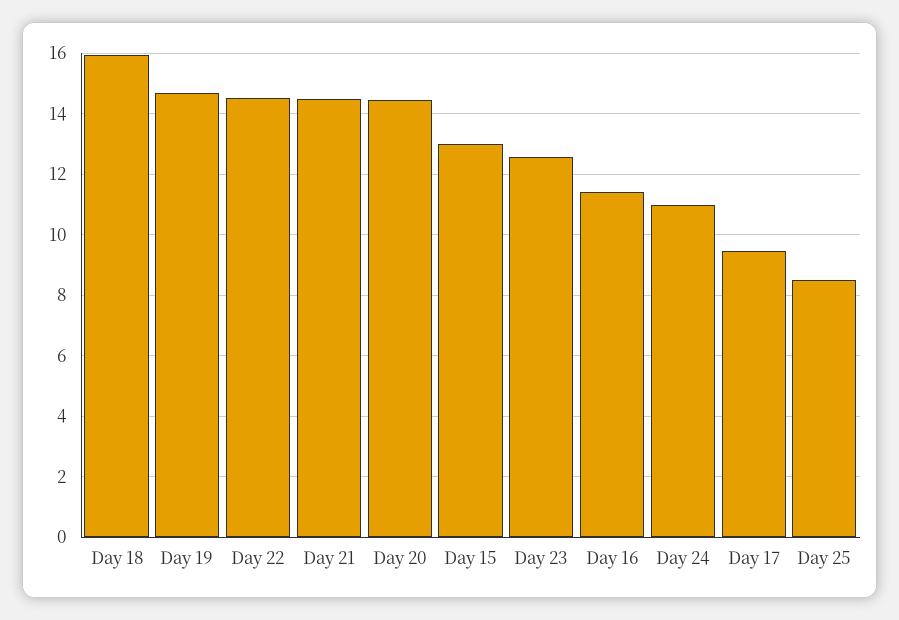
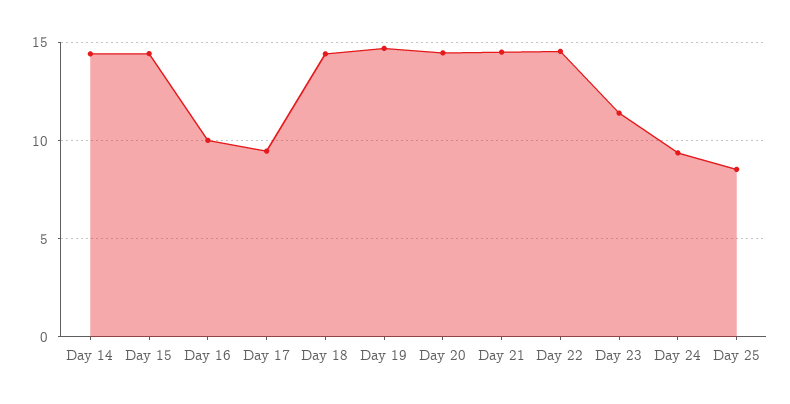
Day 18: 16 -> 14.5
Day 15: 13 -> 14.5
Day 23: 12.6 -> 11.5
Day 16: 11.4 -> 10
Day 24: 11 -> 9.5
Day 14: none -> 14.5

